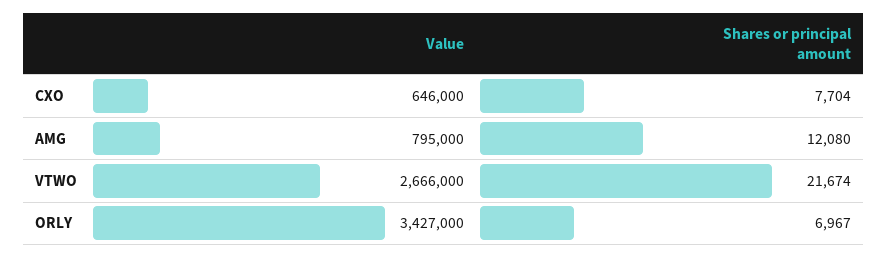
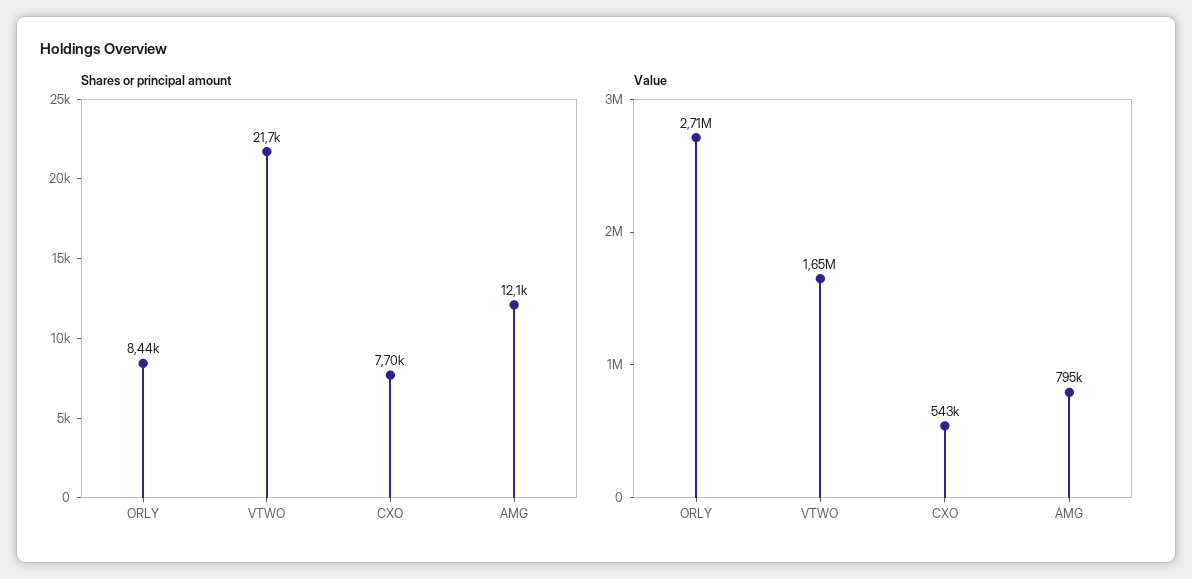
Value, CXO: 646000 -> 543000
Value, VTWO: 2666000 -> 1650000
Value, ORLY: 3427000 -> 2710000
Shares or principal amount, ORLY: 6967 -> 8440

